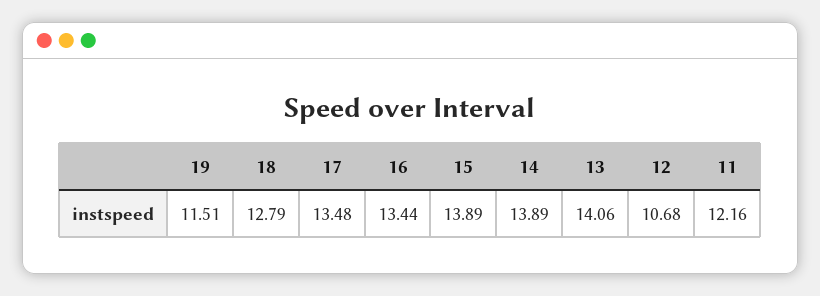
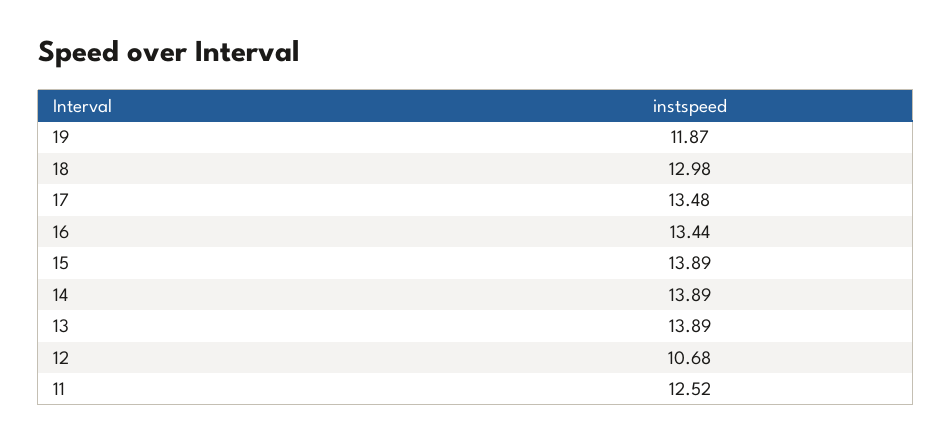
19: 11.51 -> 11.87
18: 12.79 -> 12.98
13: 14.06 -> 13.89
11: 12.16 -> 12.52

